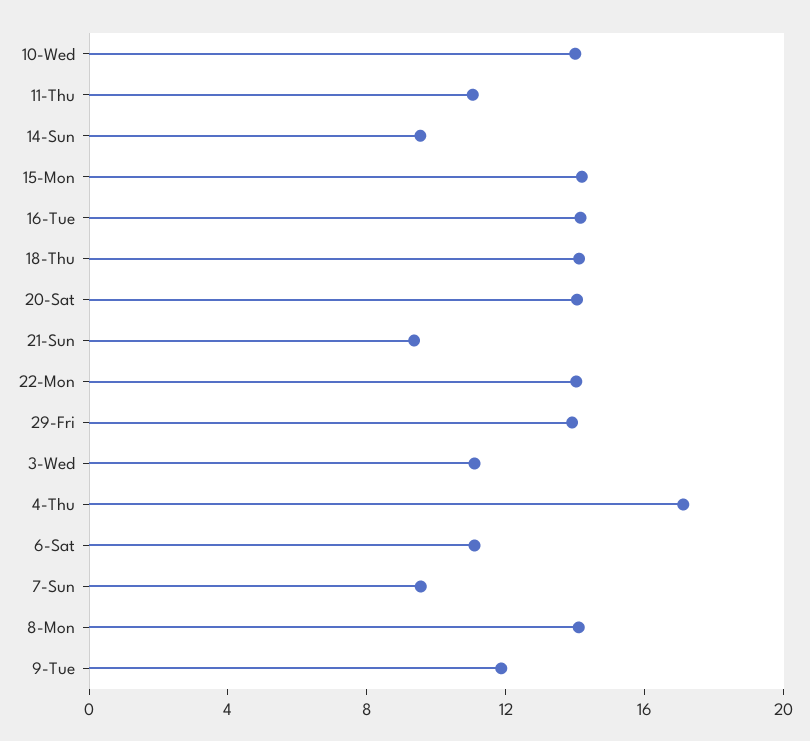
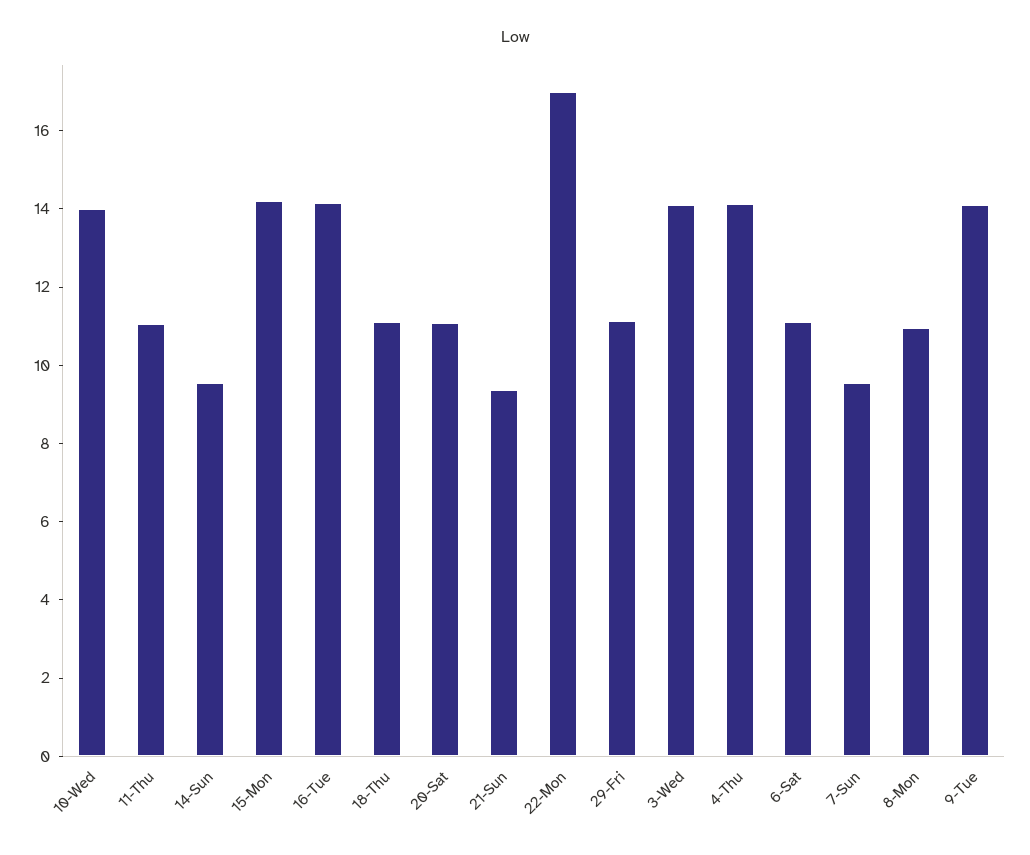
18-Thu: 14 -> 11
20-Sat: 14 -> 11
22-Mon: 14 -> 17
29-Fri: 14 -> 11
3-Wed: 11 -> 14
4-Thu: 17 -> 14
8-Mon: 14 -> 11
9-Tue: 12 -> 14

